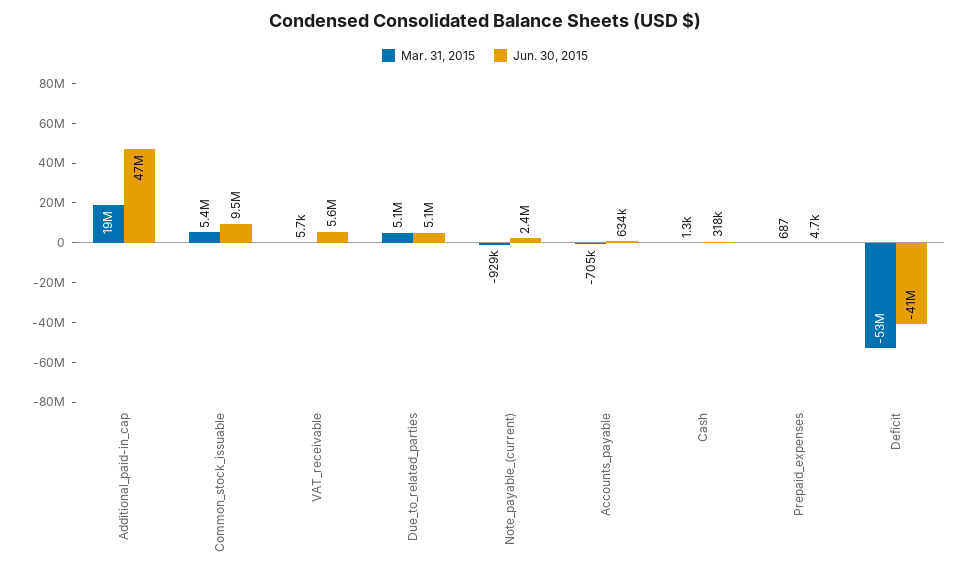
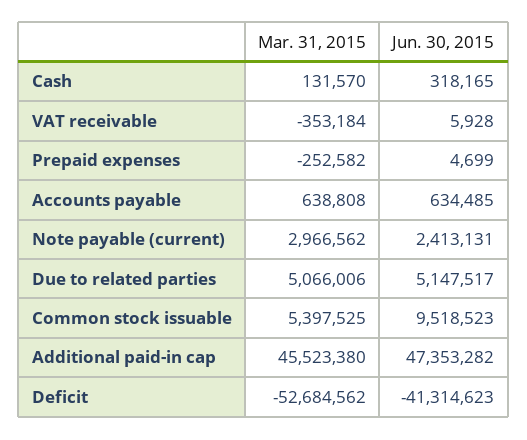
Mar. 31, 2015, Additional_paid-in_cap: 19000000 -> 45523380
Mar. 31, 2015, VAT_receivable: 5700 -> -353184
Jun. 30, 2015, VAT_receivable: 5600000 -> 5928
Mar. 31, 2015, Note_payable_(current): -929000 -> 2966562
Mar. 31, 2015, Accounts_payable: -705000 -> 638808
Mar. 31, 2015, Cash: 1300 -> 131570
Mar. 31, 2015, Prepaid_expenses: 687 -> -252582

